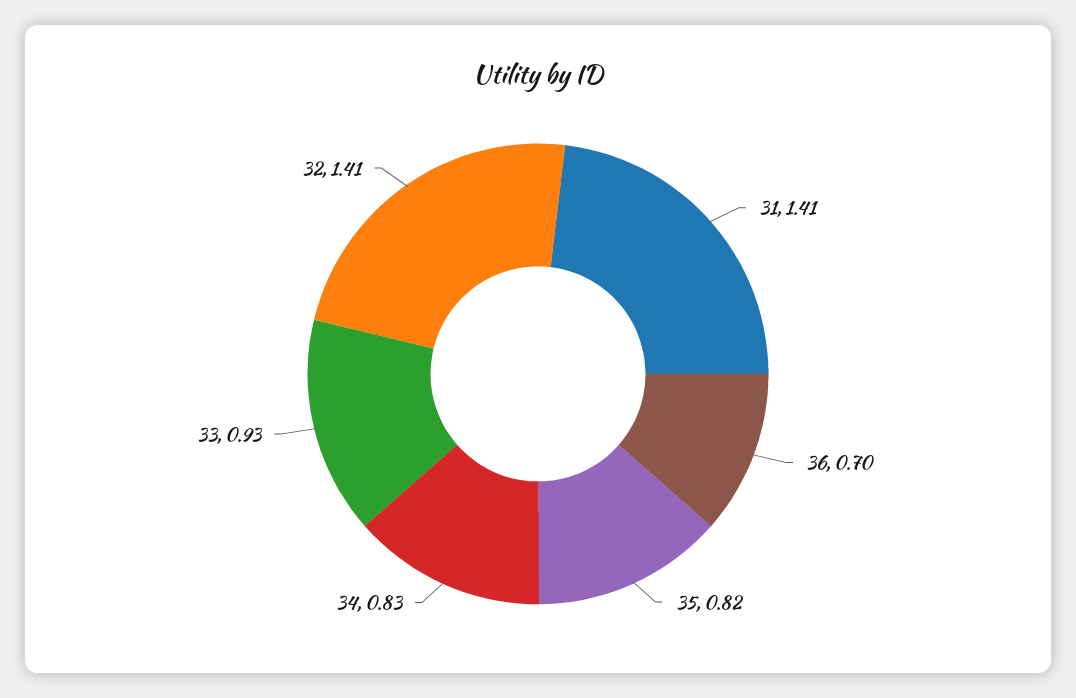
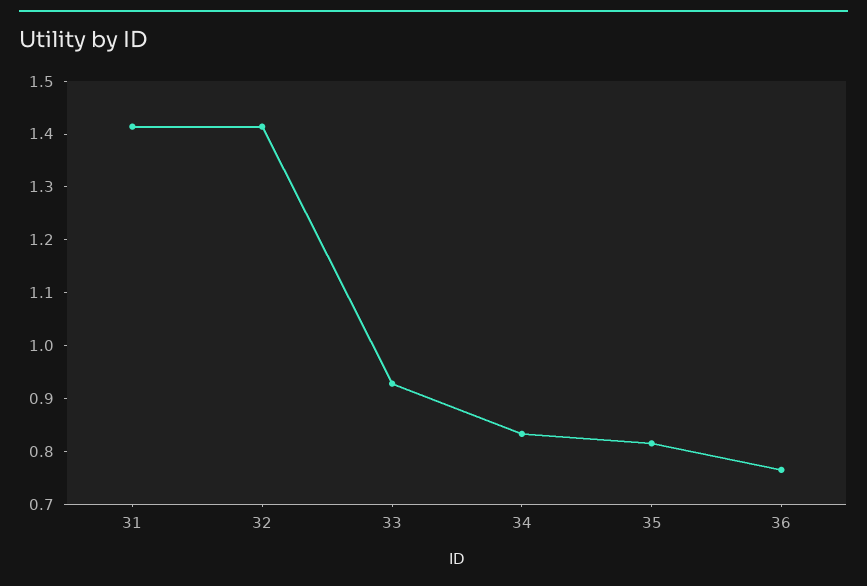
36: 0.7 -> 0.76

